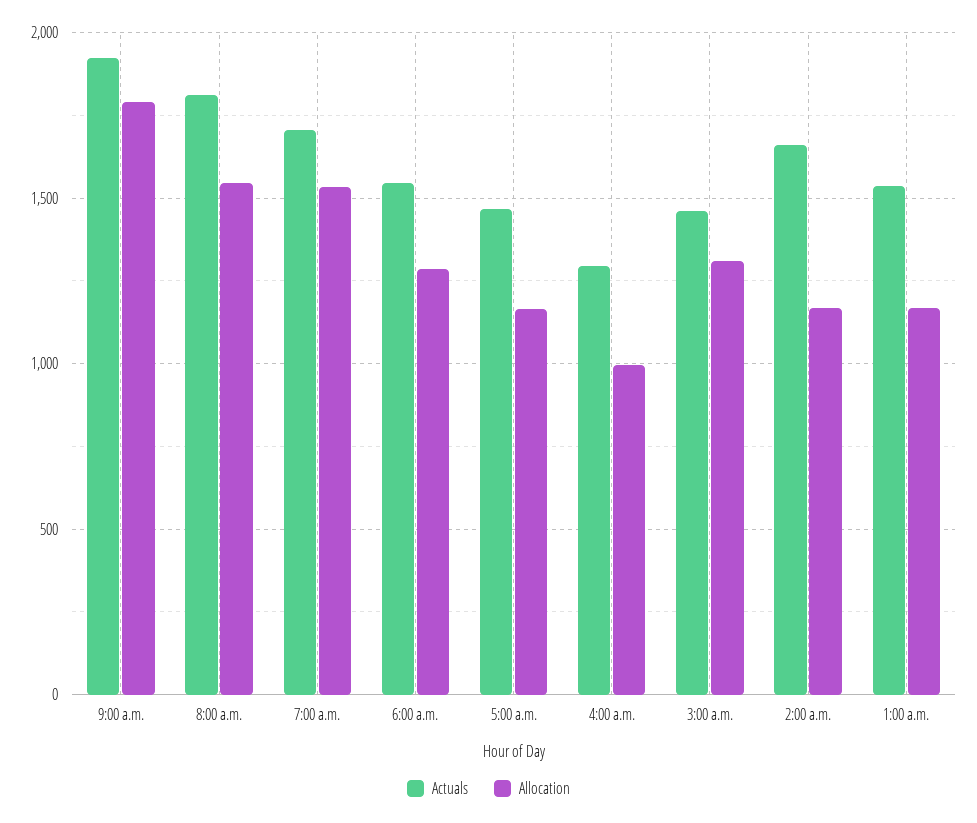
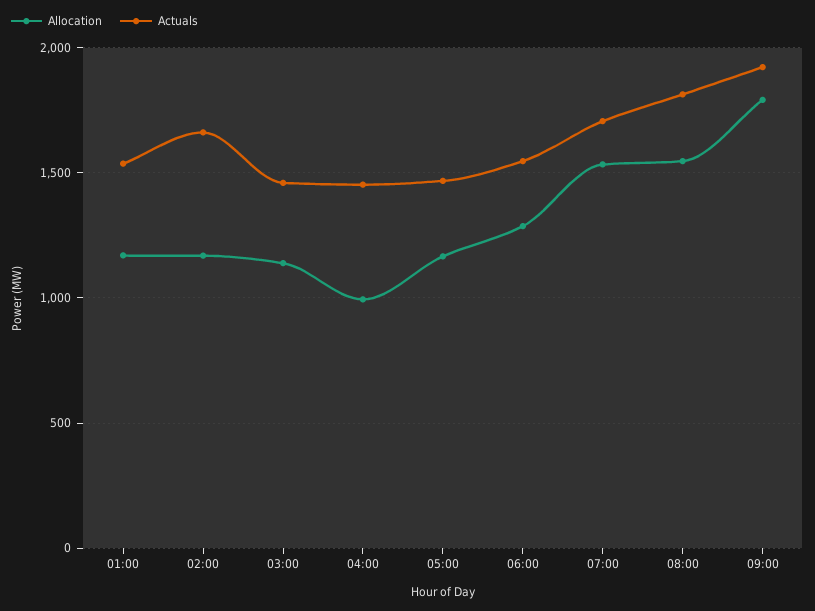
Actuals, 4:00 a.m.: 1300 -> 1450
Allocation, 3:00 a.m.: 1300 -> 1150

